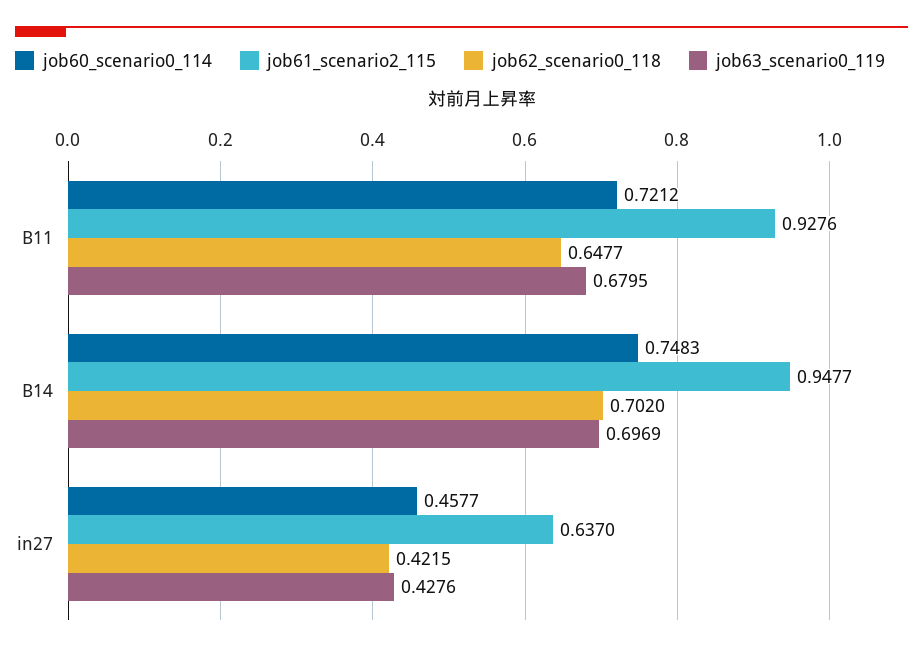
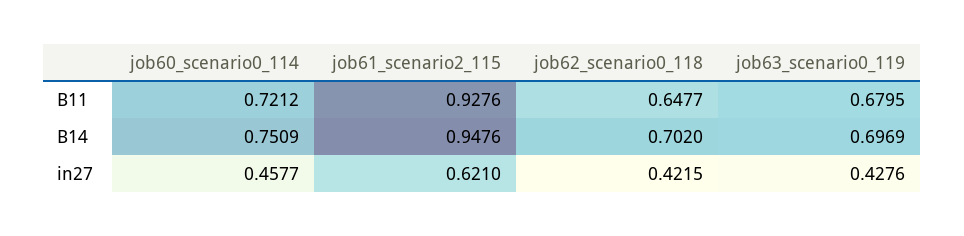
job60_scenario0_114, B14: 0.7483 -> 0.7509
job61_scenario2_115, B14: 0.9477 -> 0.9476
job61_scenario2_115, in27: 0.637 -> 0.621

